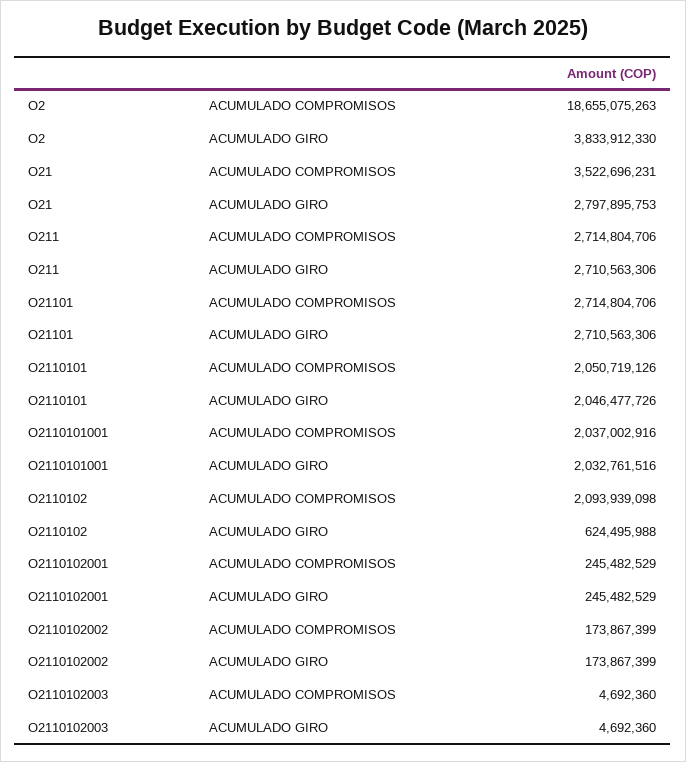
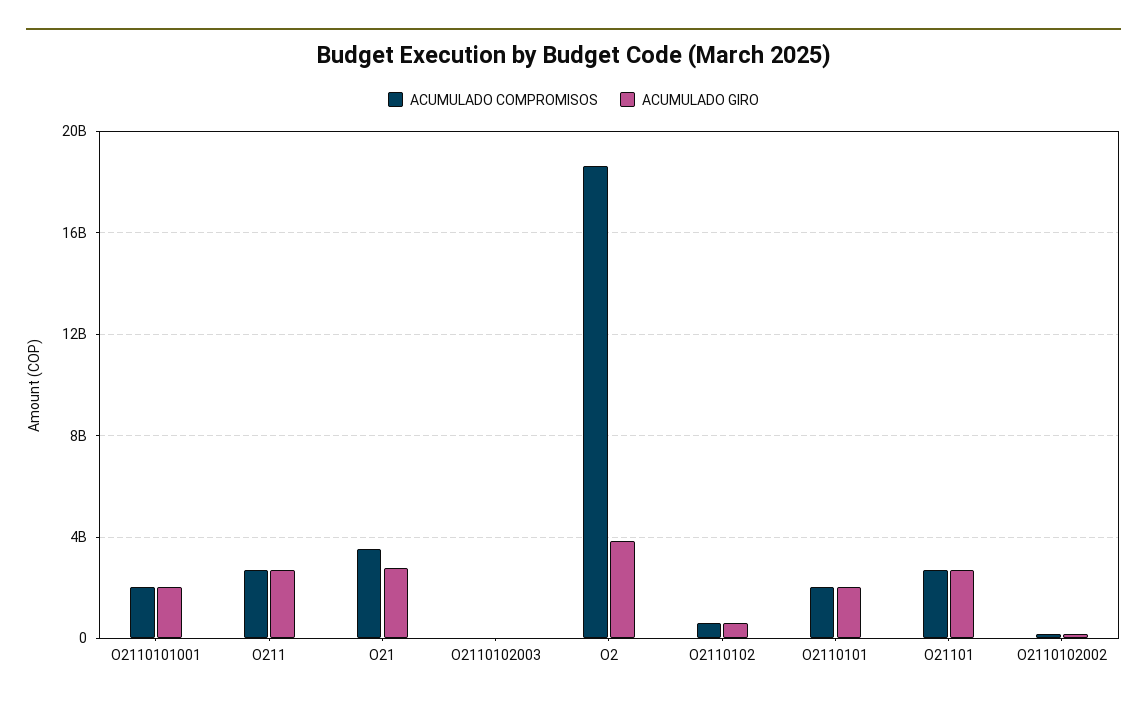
ACUMULADO COMPROMISOS, O2110102: 2093939098 -> 500000000
ACUMULADO COMPROMISOS, O2110102001: 245482529 -> none
ACUMULADO GIRO, O2110102001: 245482529 -> none

